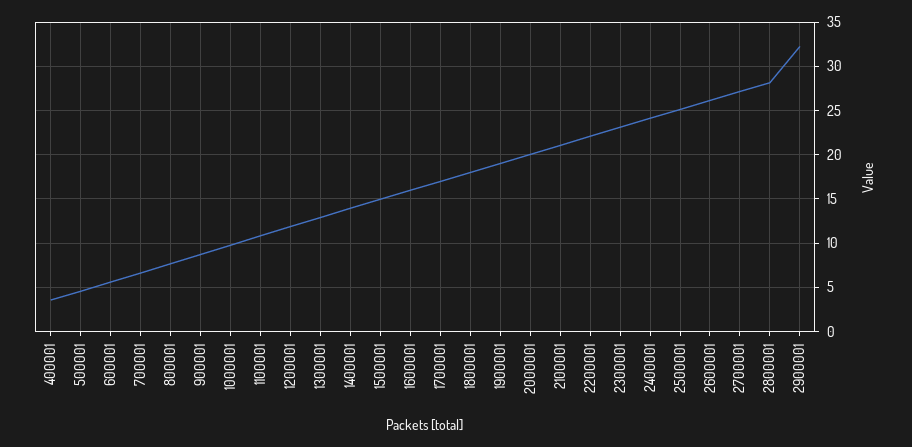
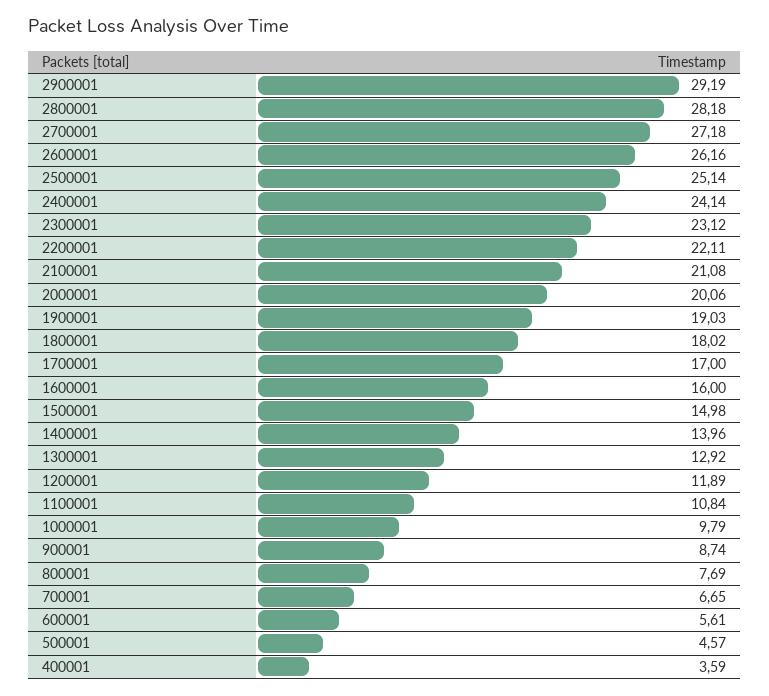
2900001: 32 -> 29.19

